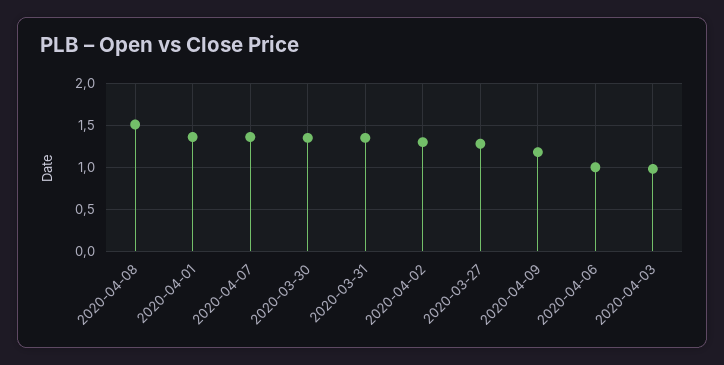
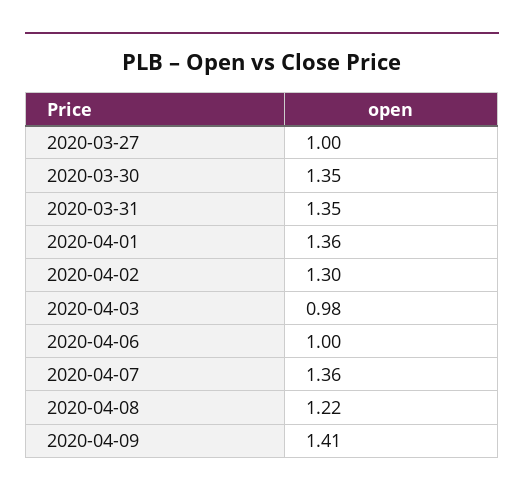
2020-04-08: 1.5 -> 1.22
2020-03-27: 1.3 -> 1
2020-04-09: 1.2 -> 1.41

